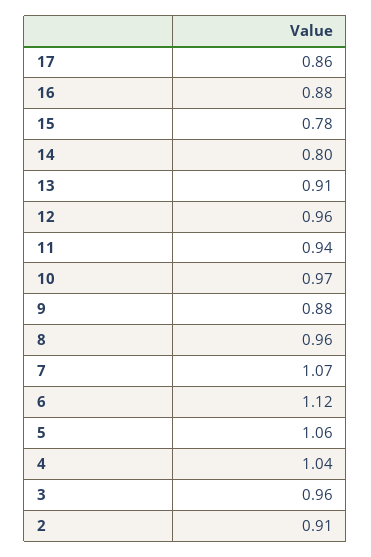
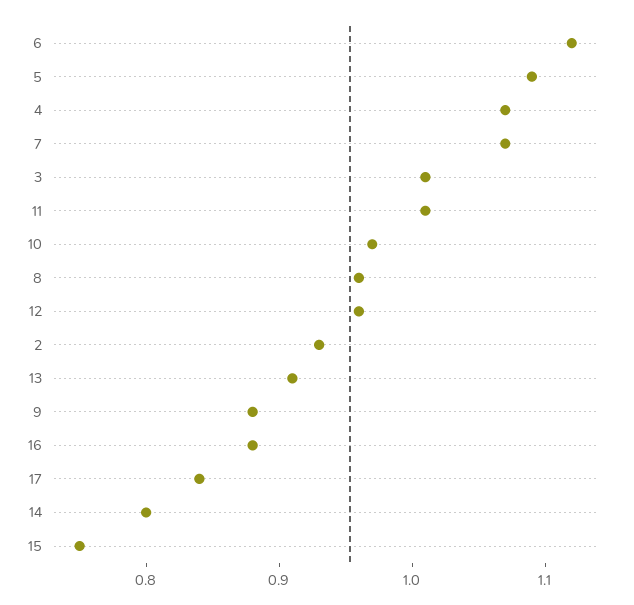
17: 0.86 -> 0.84
15: 0.78 -> 0.75
11: 0.94 -> 1.01
5: 1.06 -> 1.09
4: 1.04 -> 1.07
3: 0.96 -> 1.01
2: 0.91 -> 0.93

